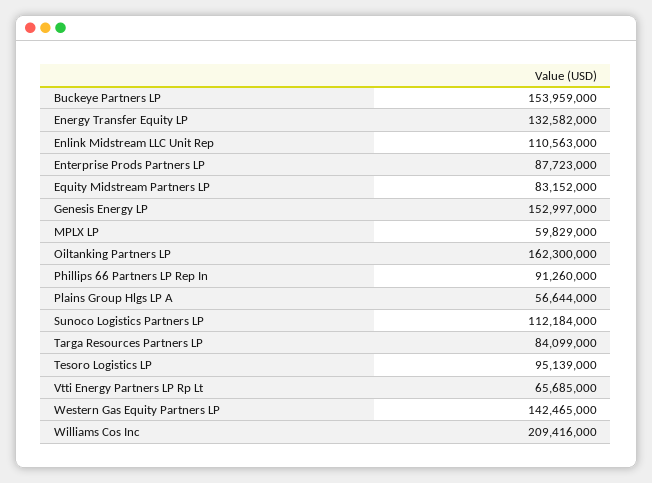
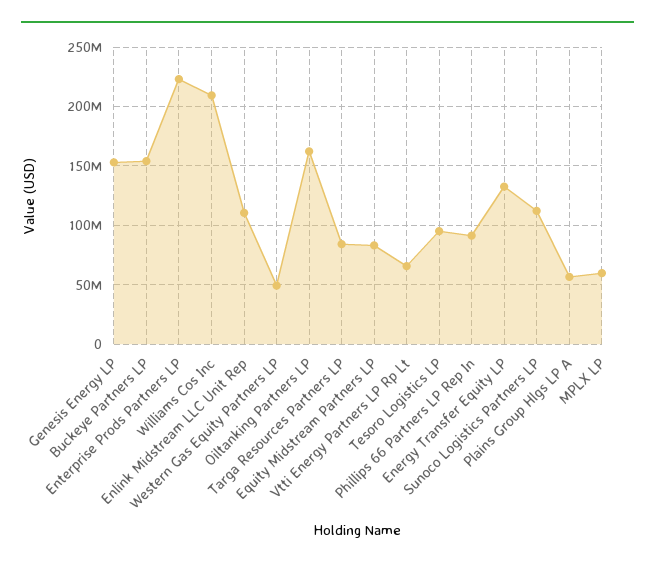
Enterprise Prods Partners LP: 87723000 -> 220000000
Western Gas Equity Partners LP: 142465000 -> 50000000

